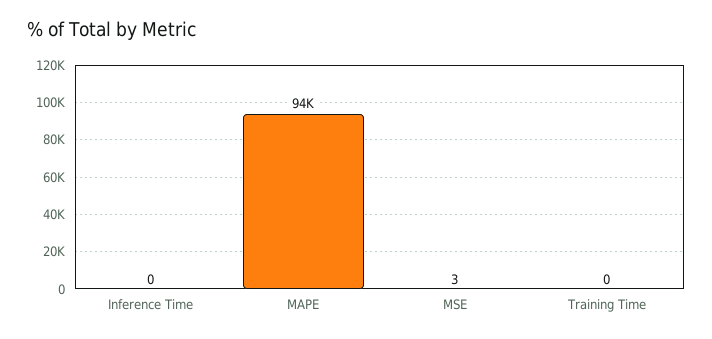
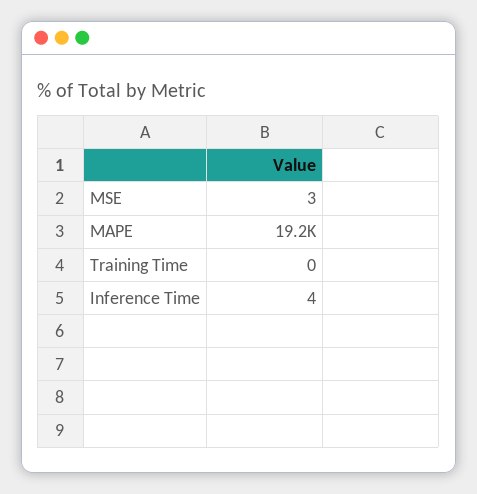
Inference Time: 0 -> 4
MAPE: 94000 -> 19200

